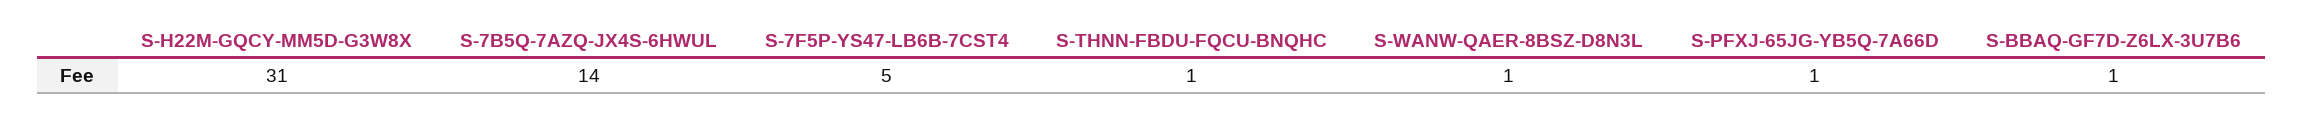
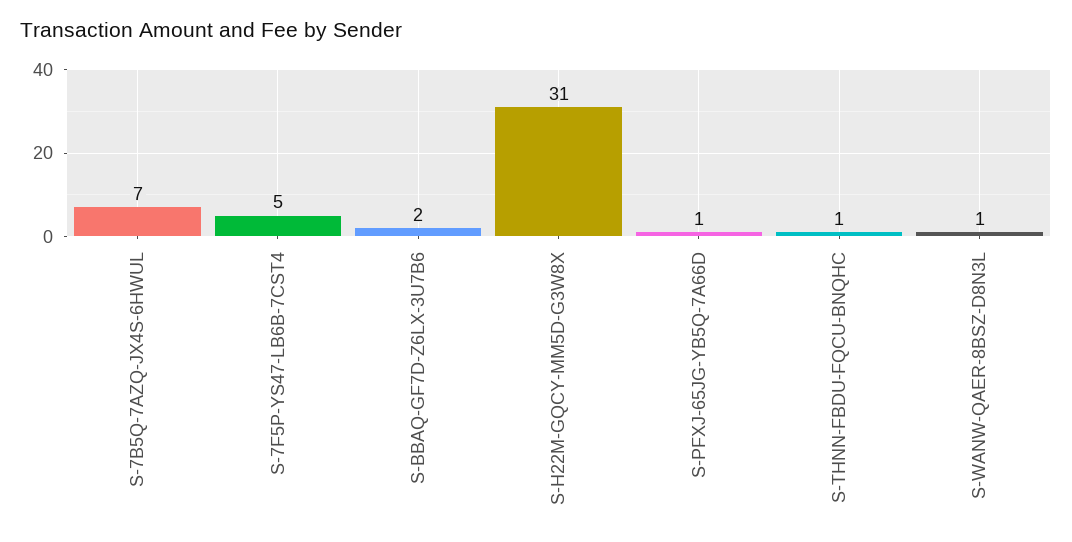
S-7B5Q-7AZQ-JX4S-6HWUL: 14 -> 7
S-BBAQ-GF7D-Z6LX-3U7B6: 1 -> 2

